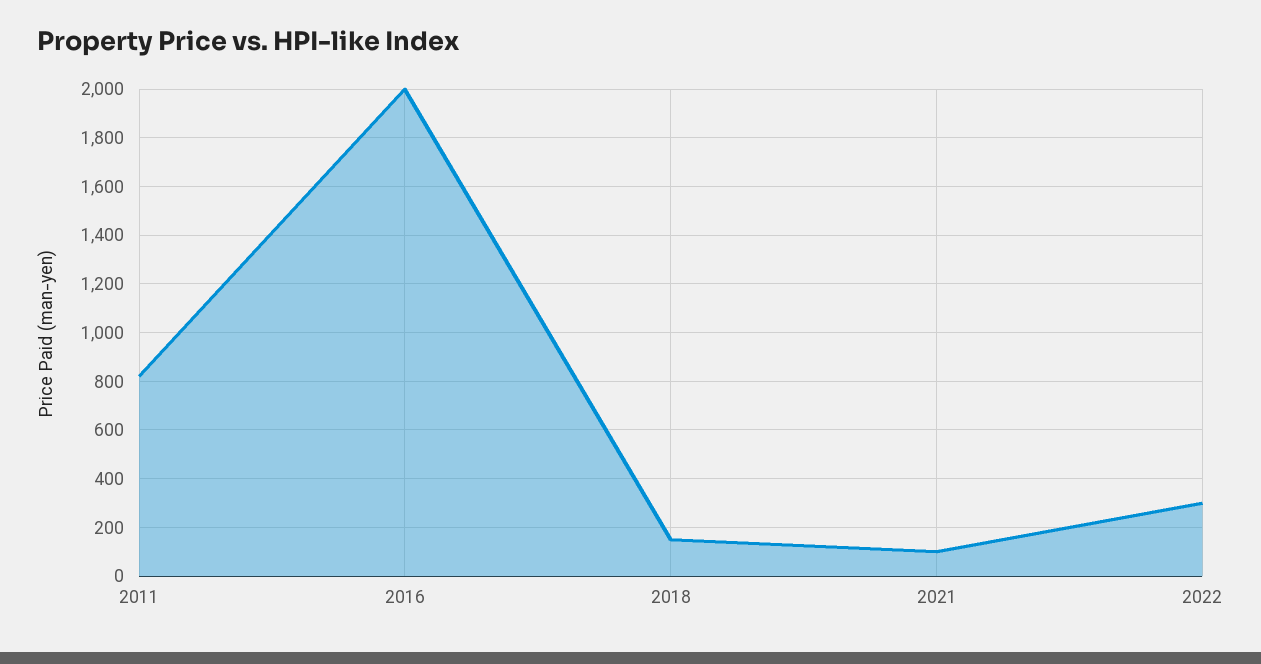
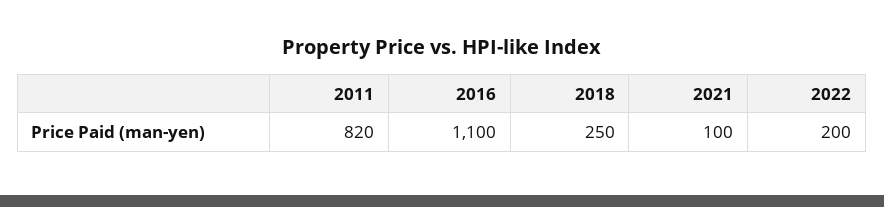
2016: 2000 -> 1100
2018: 150 -> 250
2022: 300 -> 200

